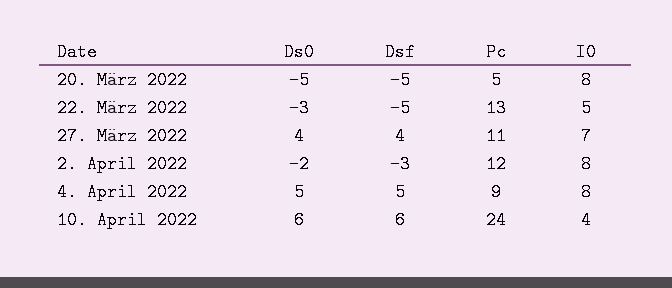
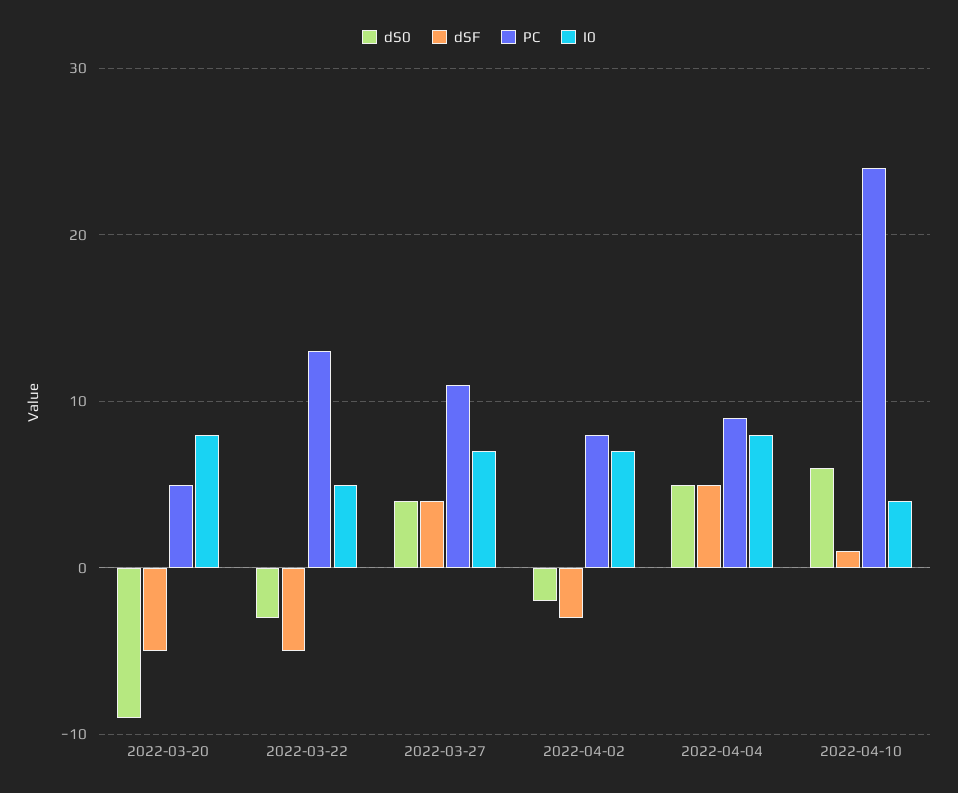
Ds0, 20. März 2022: -5 -> -9
Pc, 2. April 2022: 12 -> 8
I0, 2. April 2022: 8 -> 7
Dsf, 10. April 2022: 6 -> 1

